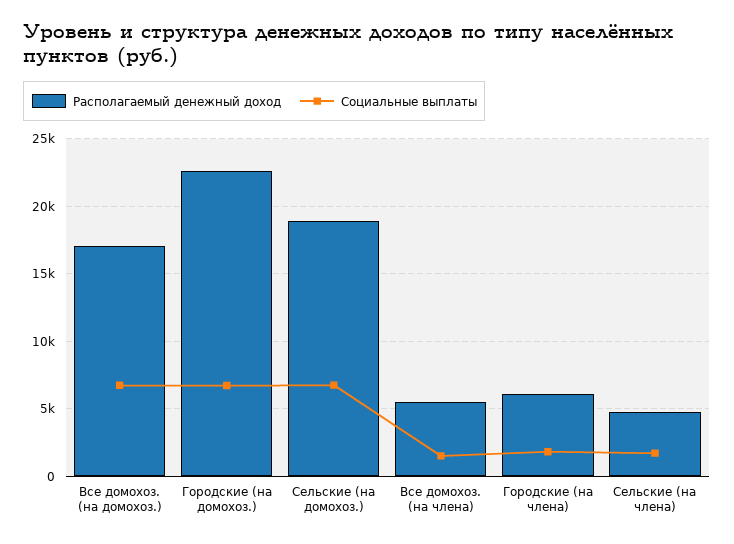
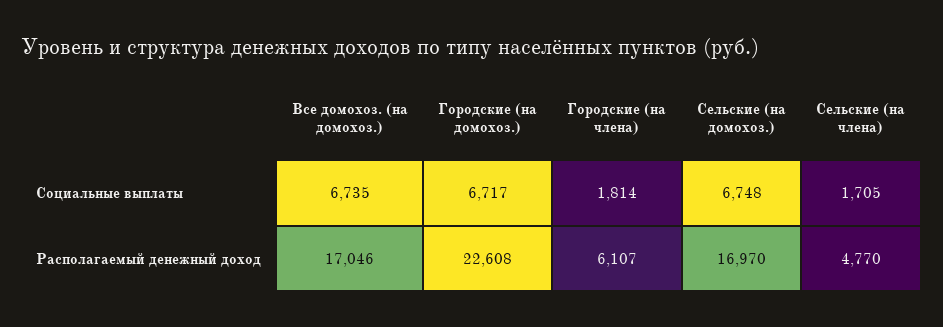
Располагаемый денежный доход, Сельские (на домохоз.): 19000 -> 16970
Располагаемый денежный доход, Все домохоз. (на члена): 5500 -> none
Социальные выплаты, Все домохоз. (на члена): 1500 -> none

